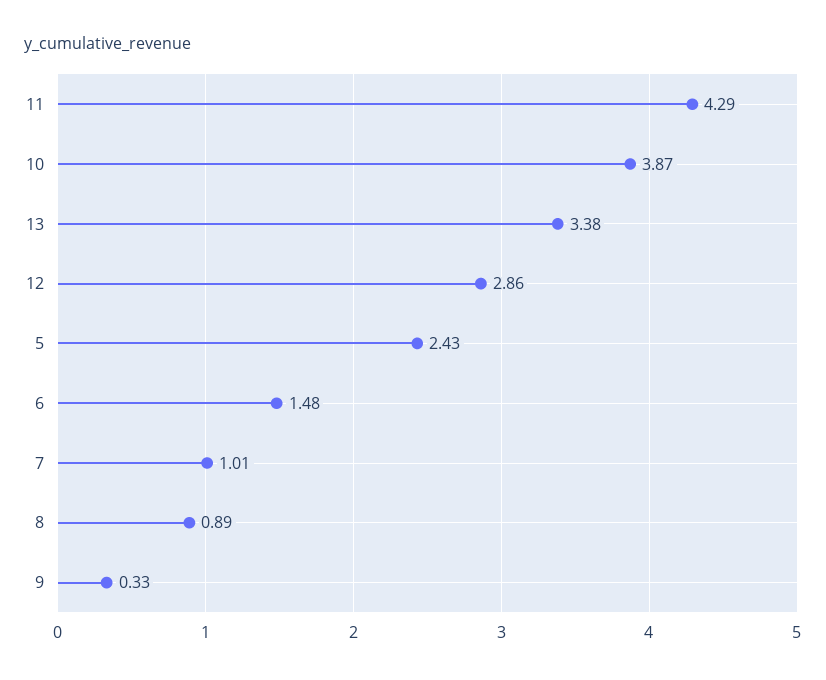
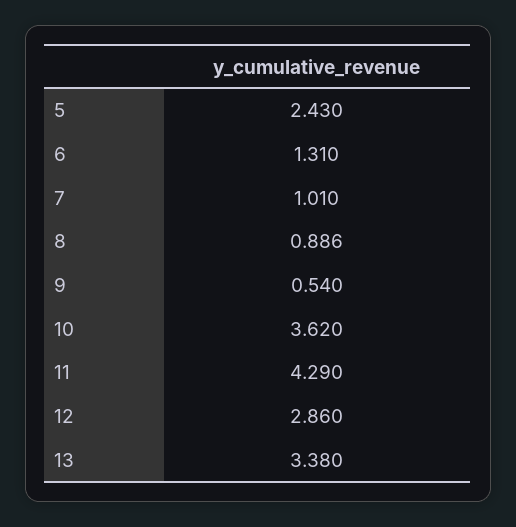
10: 3.87 -> 3.62
6: 1.48 -> 1.31
9: 0.33 -> 0.54

